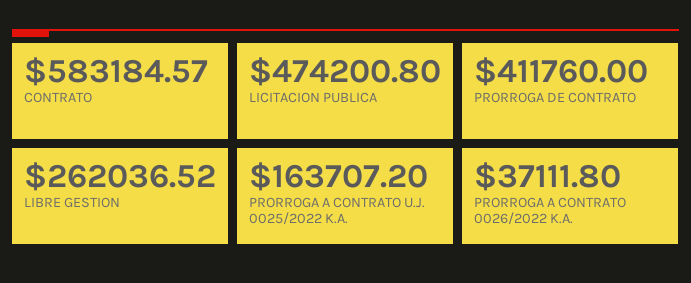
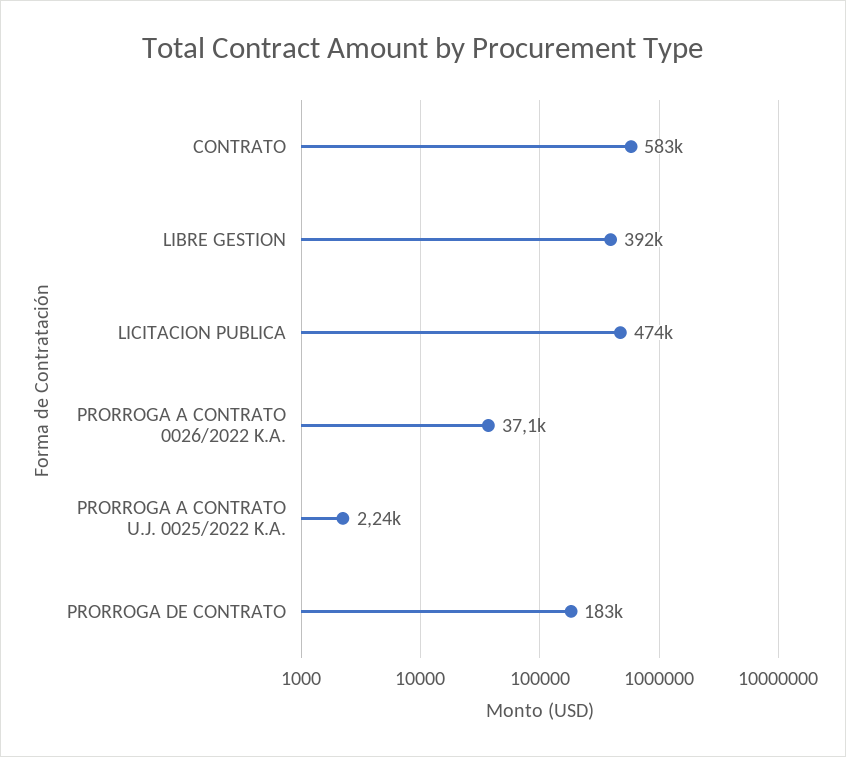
PRORROGA DE CONTRATO: 411760 -> 183000
LIBRE GESTION: 262036.52 -> 392000
PRORROGA A CONTRATO U.J. 0025/2022 K.A.: 163707.2 -> 2240

